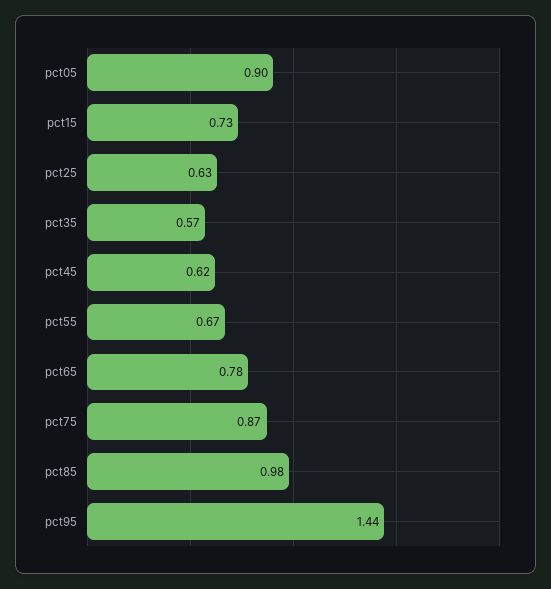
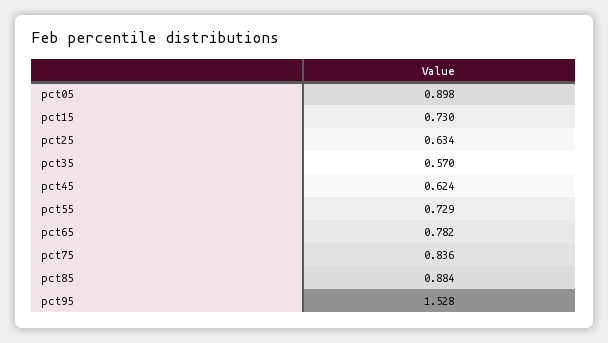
pct55: 0.67 -> 0.729
pct75: 0.87 -> 0.836
pct85: 0.98 -> 0.884
pct95: 1.44 -> 1.528

